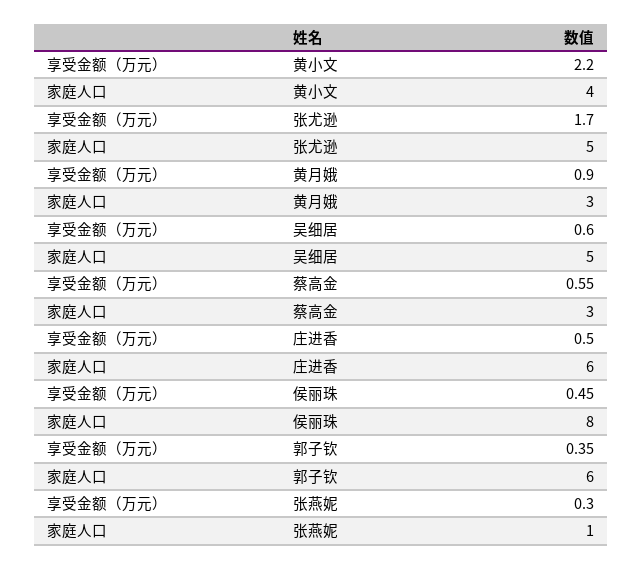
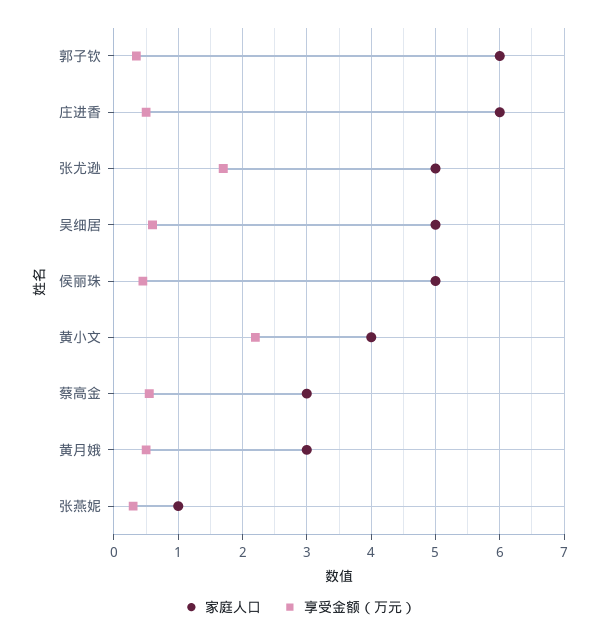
享受金额（万元）, 黄月娥: 0.9 -> 0.5
家庭人口, 侯丽珠: 8 -> 5

